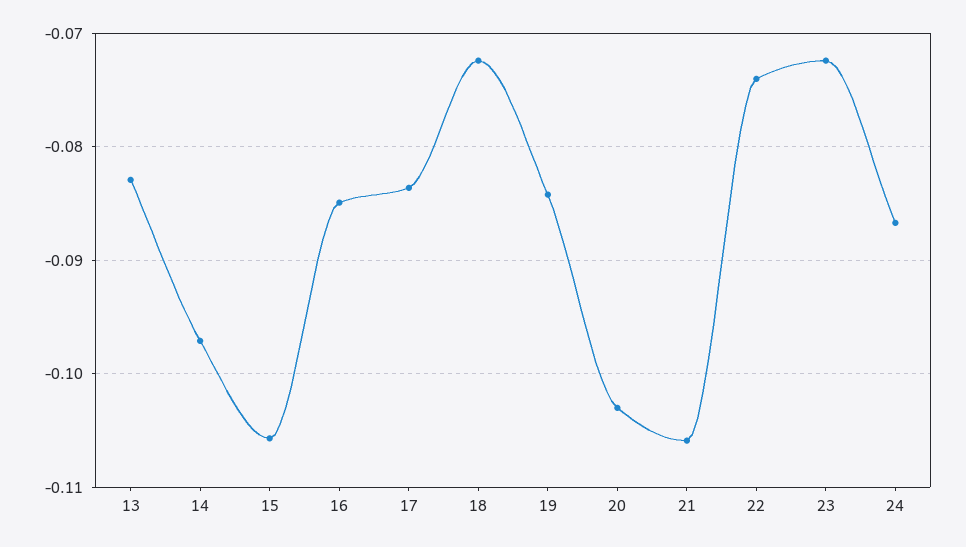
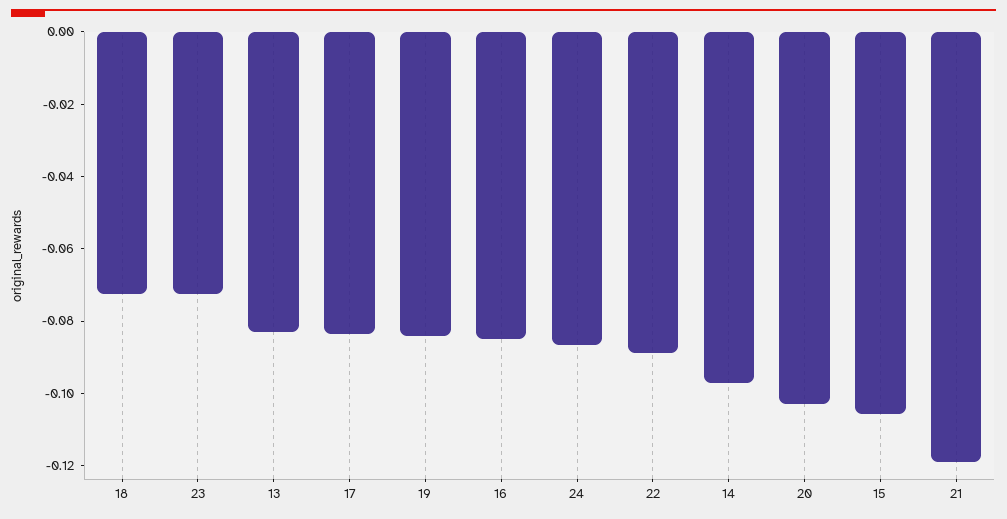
21: -0.106 -> -0.12
22: -0.074 -> -0.09

